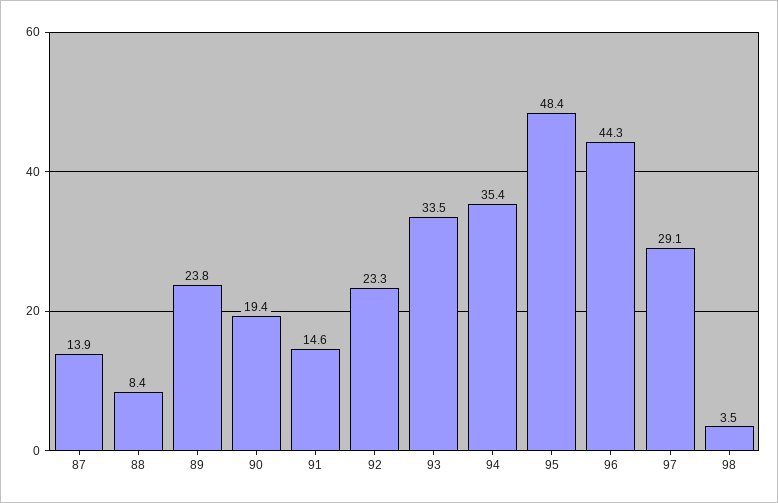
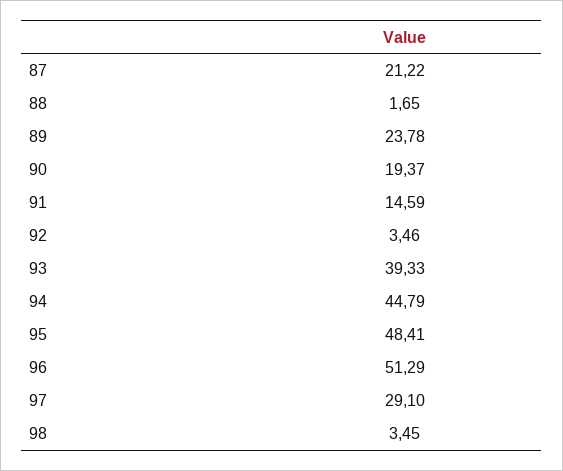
87: 13.9 -> 21.22
88: 8.4 -> 1.65
92: 23.3 -> 3.46
93: 33.5 -> 39.33
94: 35.4 -> 44.79
96: 44.3 -> 51.29

